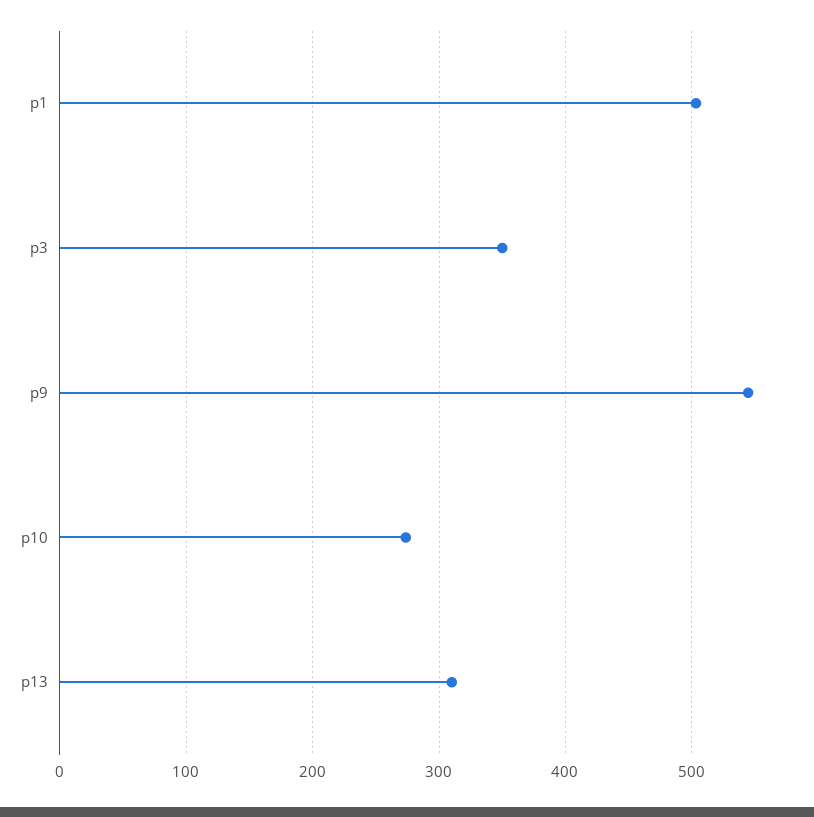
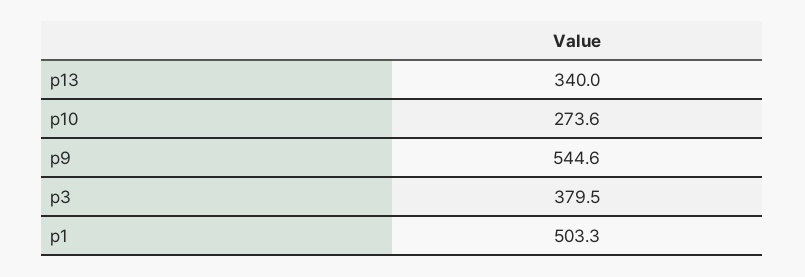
p3: 350 -> 379.5
p13: 310 -> 340

